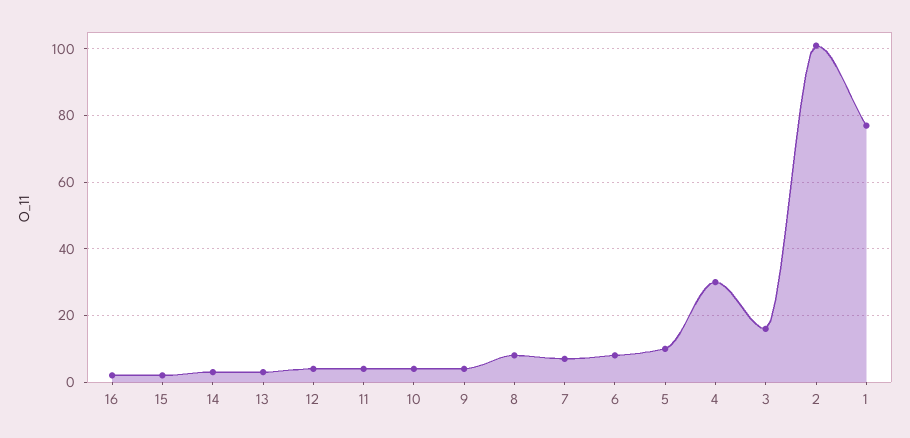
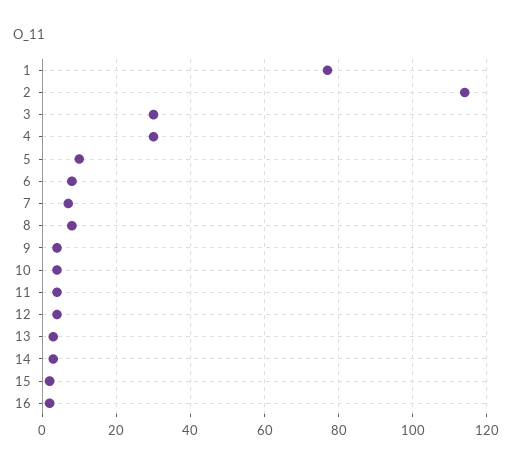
3: 15 -> 30
2: 100 -> 115

